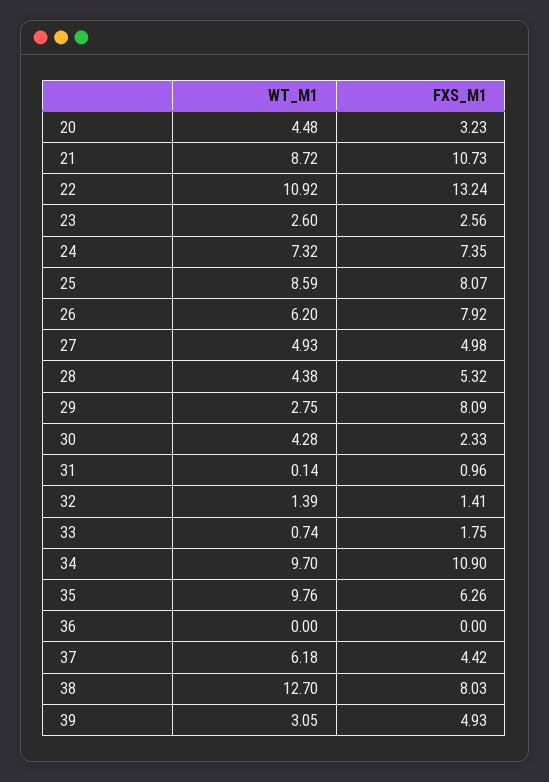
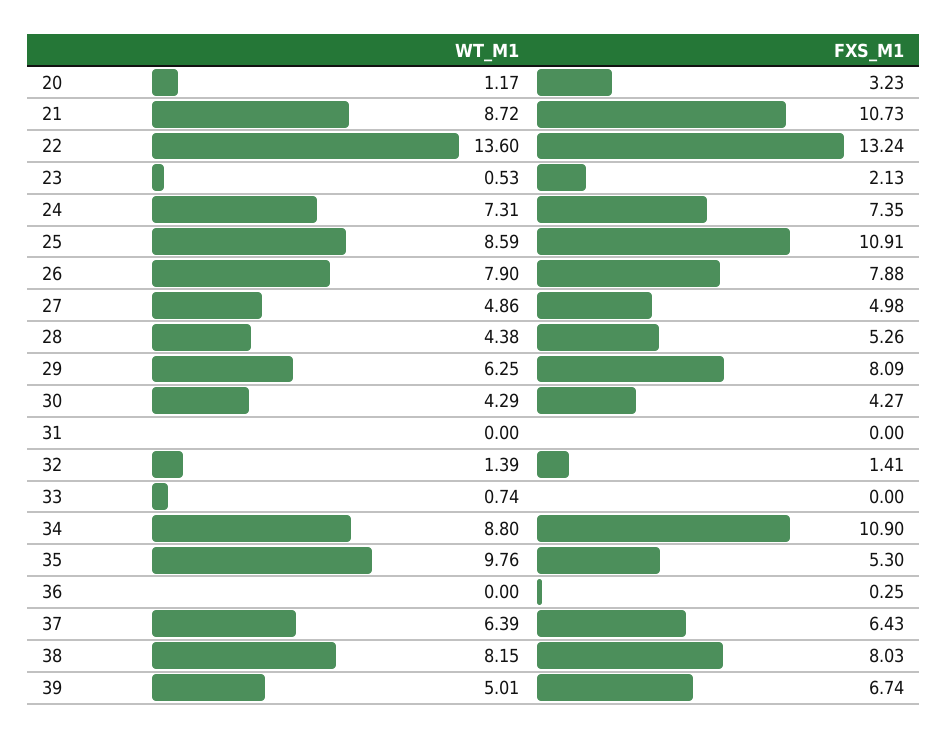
WT_M1, 20: 4.48 -> 1.17
WT_M1, 22: 10.92 -> 13.6
WT_M1, 23: 2.6 -> 0.53
FXS_M1, 23: 2.56 -> 2.13
WT_M1, 24: 7.32 -> 7.31
FXS_M1, 25: 8.07 -> 10.91
WT_M1, 26: 6.2 -> 7.9
FXS_M1, 26: 7.92 -> 7.88
WT_M1, 27: 4.93 -> 4.86
FXS_M1, 28: 5.32 -> 5.26
WT_M1, 29: 2.75 -> 6.25
WT_M1, 30: 4.28 -> 4.29
FXS_M1, 30: 2.33 -> 4.27
WT_M1, 31: 0.14 -> 0
FXS_M1, 31: 0.96 -> 0
FXS_M1, 33: 1.75 -> 0
WT_M1, 34: 9.7 -> 8.8
FXS_M1, 35: 6.26 -> 5.3
FXS_M1, 36: 0 -> 0.25
WT_M1, 37: 6.18 -> 6.39
FXS_M1, 37: 4.42 -> 6.43
WT_M1, 38: 12.7 -> 8.15
WT_M1, 39: 3.05 -> 5.01
FXS_M1, 39: 4.93 -> 6.74

